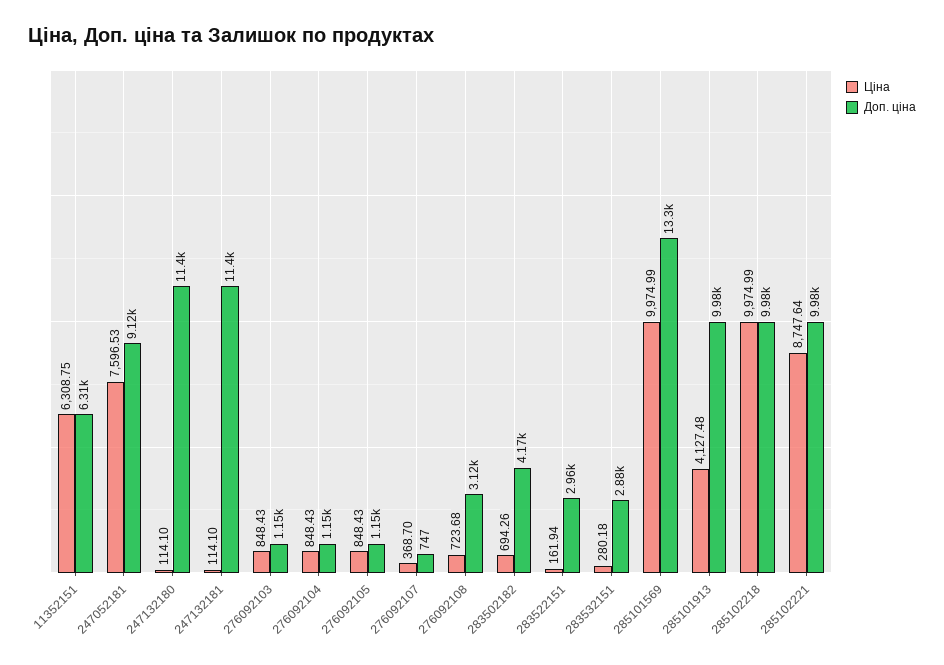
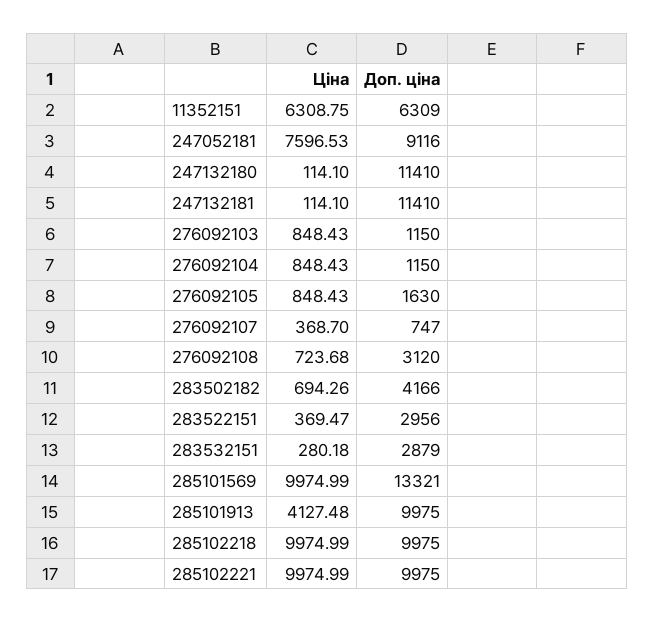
Доп. ціна, 276092105: 1150 -> 1630
Ціна, 283522151: 161.94 -> 369.47
Ціна, 285102221: 8747.64 -> 9974.99

